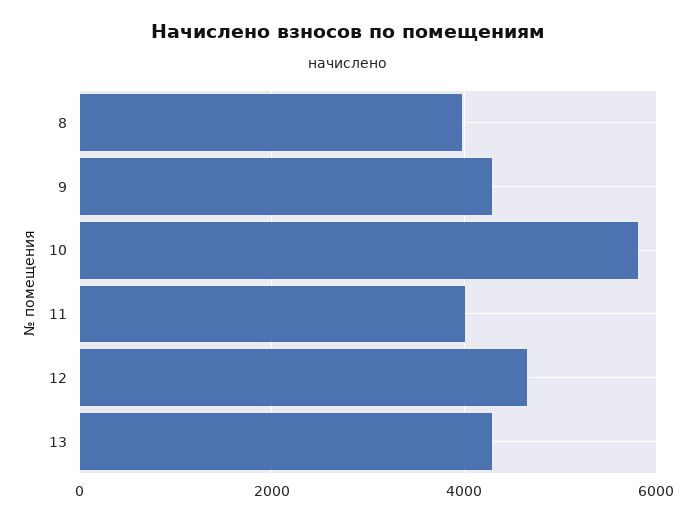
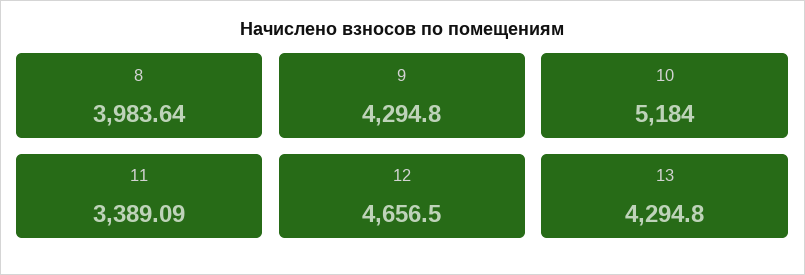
10: 5800 -> 5184
11: 4000 -> 3389.09

